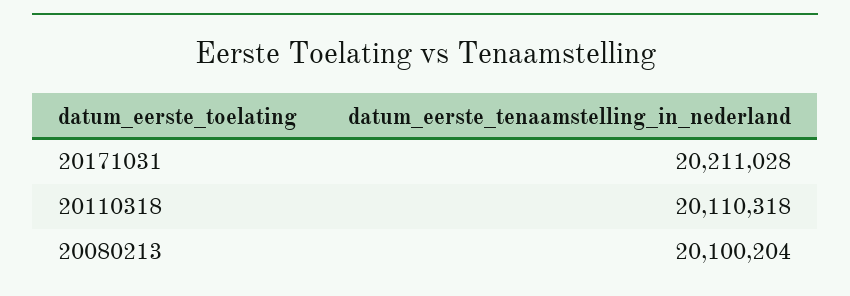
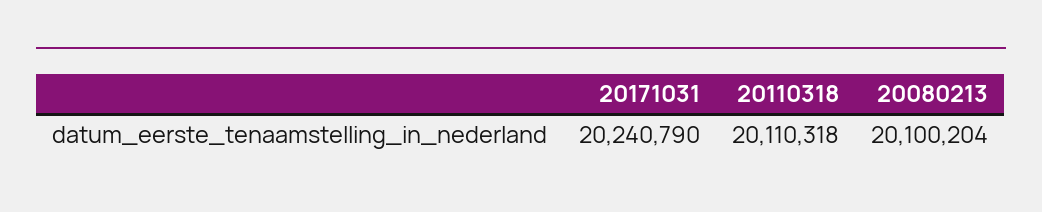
20171031: 20211028 -> 20240790

